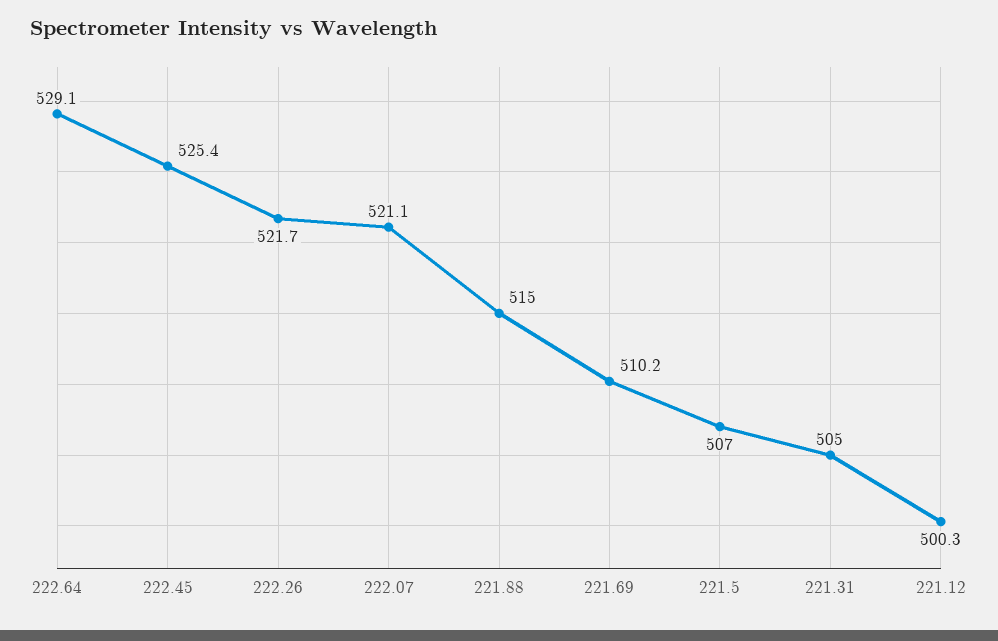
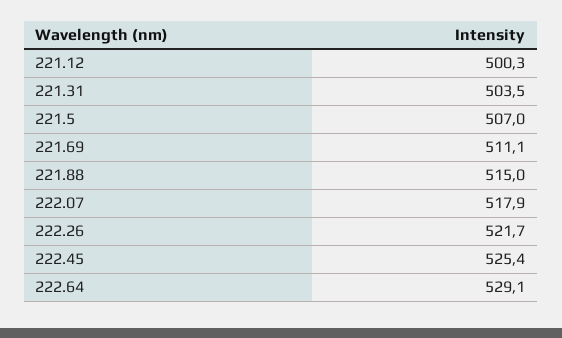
222.07: 521.1 -> 517.9
221.69: 510.2 -> 511.1
221.31: 505 -> 503.5

